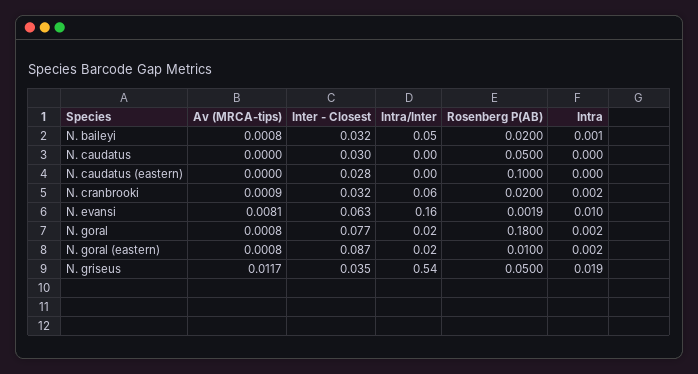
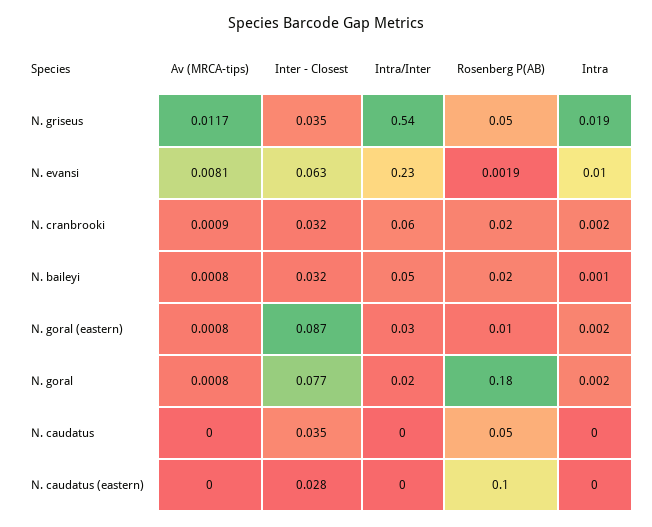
Inter - Closest, N. caudatus: 0.03 -> 0.035
Intra/Inter, N. evansi: 0.16 -> 0.23
Intra/Inter, N. goral (eastern): 0.02 -> 0.03

